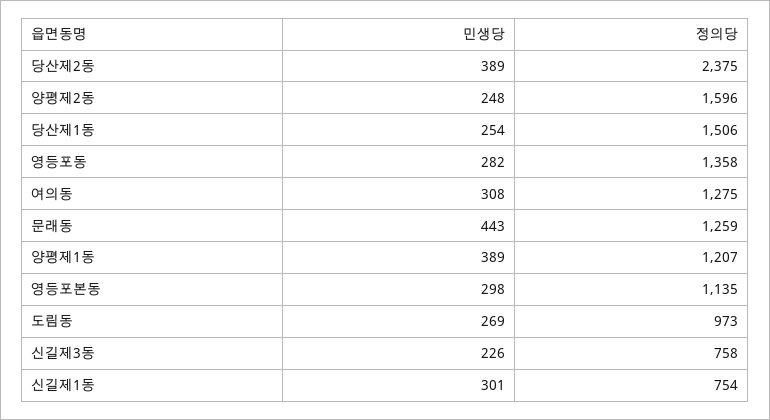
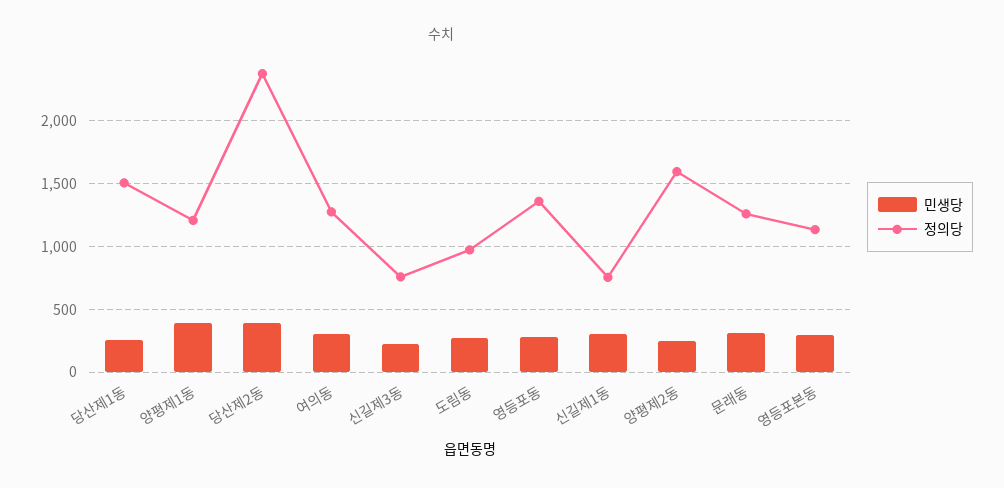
민생당, 문래동: 443 -> 300

